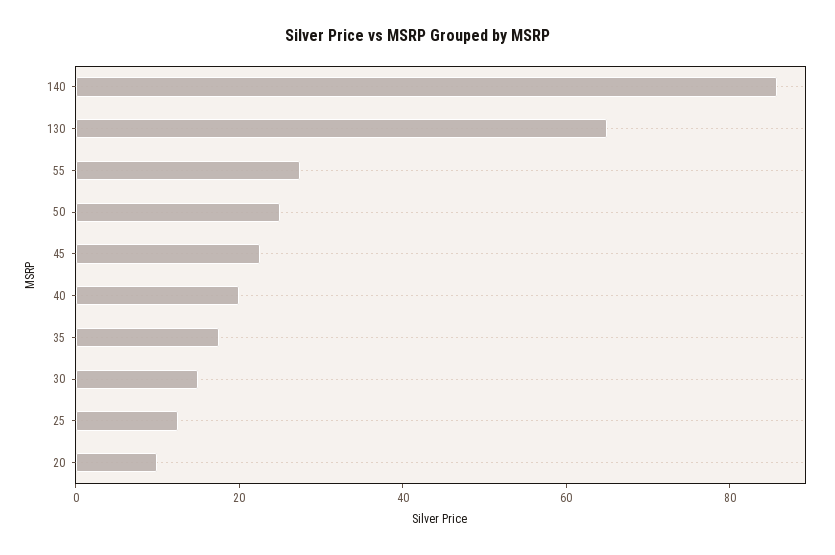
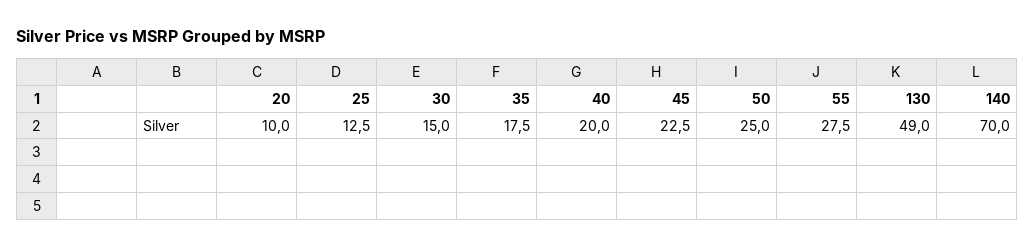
140: 85 -> 70
130: 65 -> 49

